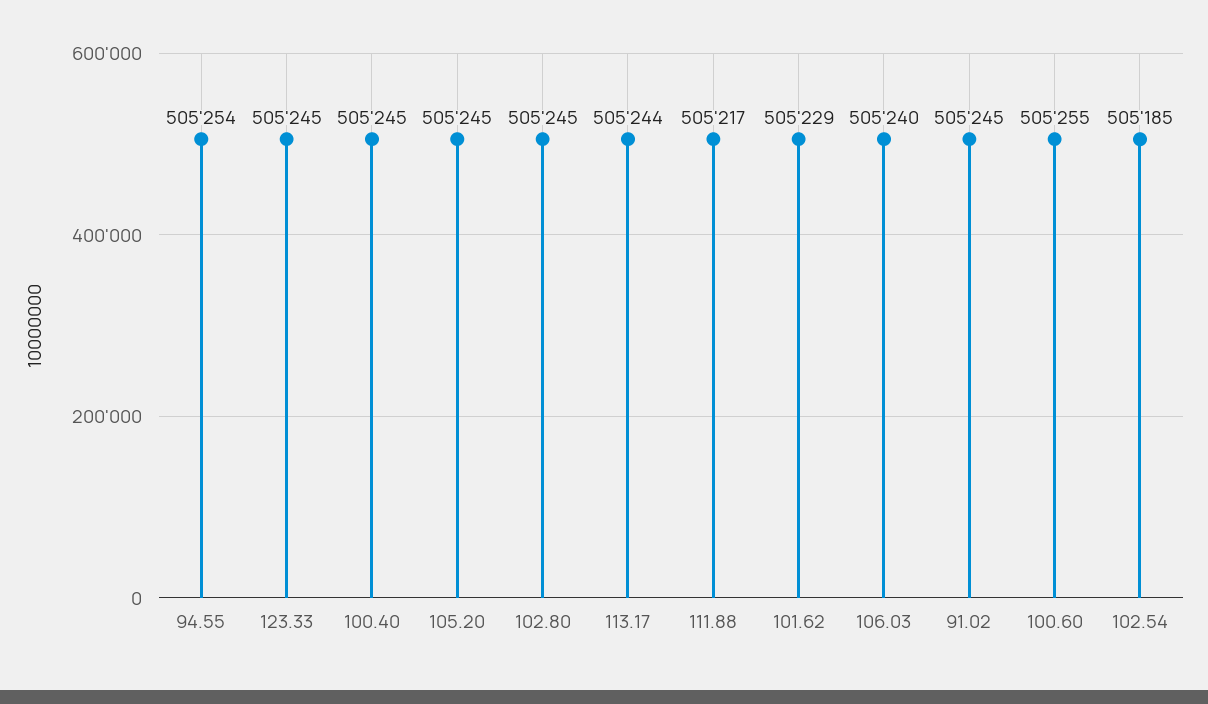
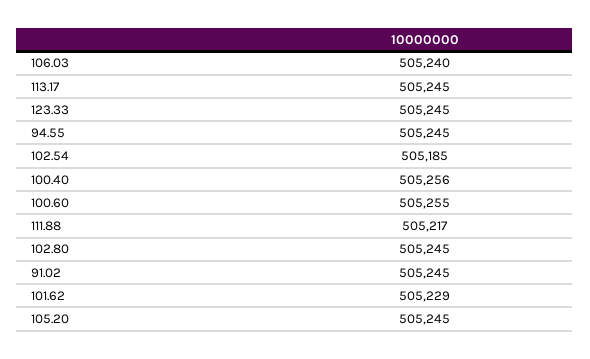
94.55: 505254 -> 505245
100.40: 505245 -> 505256
113.17: 505244 -> 505245

